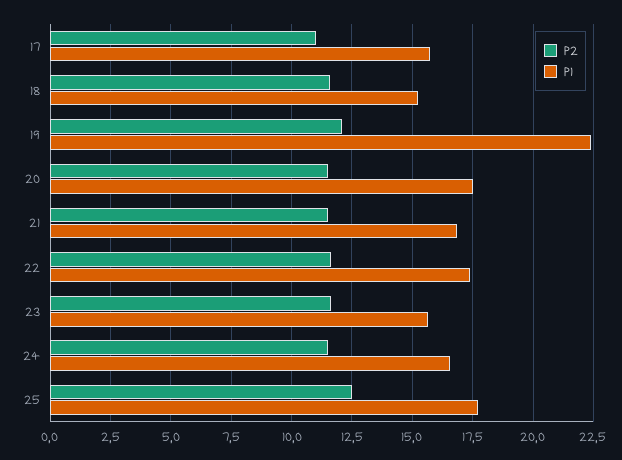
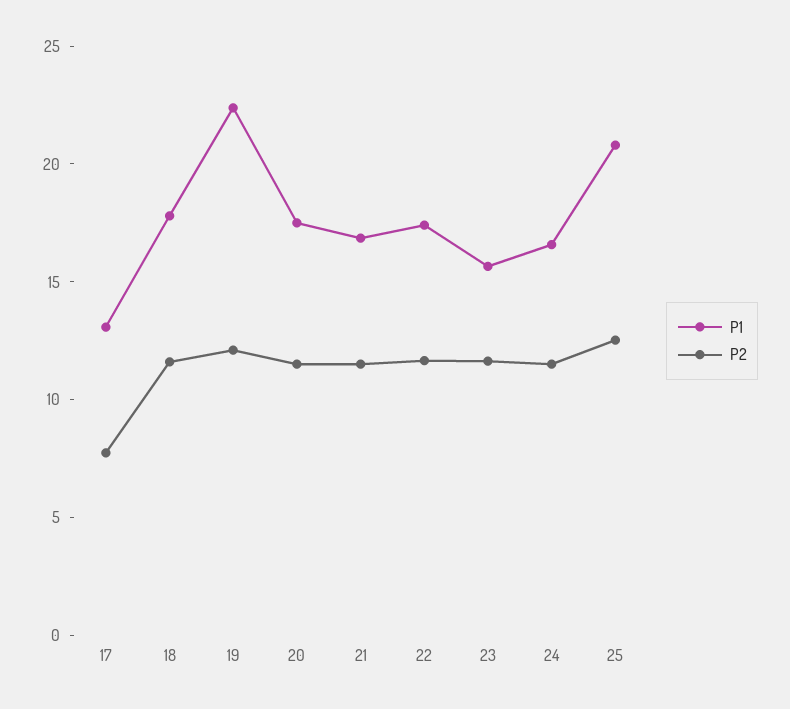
P2, 17: 11 -> 8
P1, 17: 15.75 -> 13
P1, 18: 15.25 -> 18
P1, 25: 17.75 -> 21

